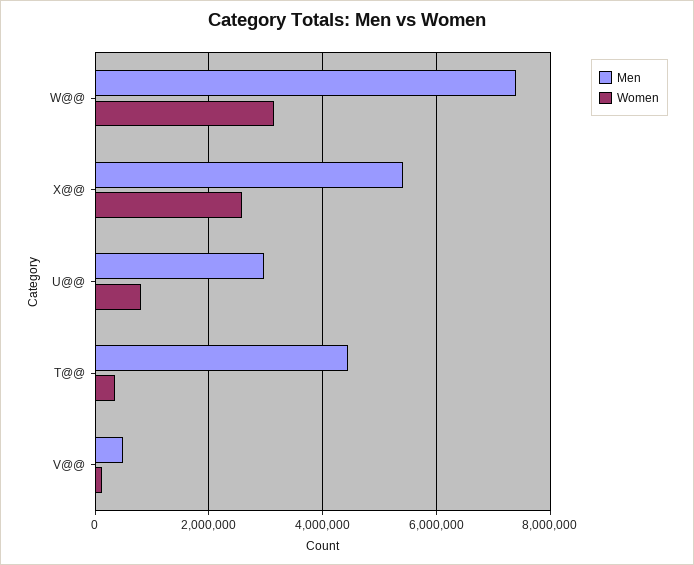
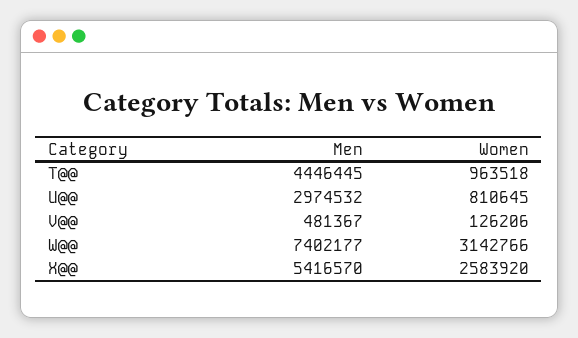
Women, T@@: 400000 -> 963518

